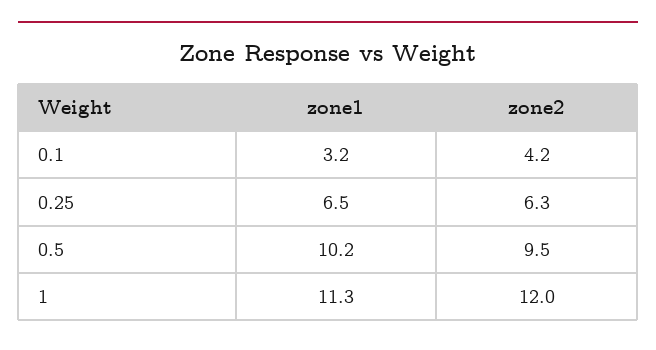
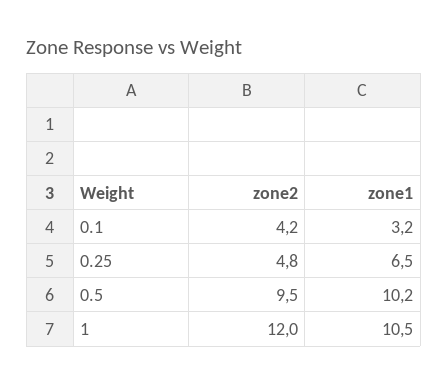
zone2, 0.25: 6.3 -> 4.8
zone1, 1: 11.3 -> 10.5

